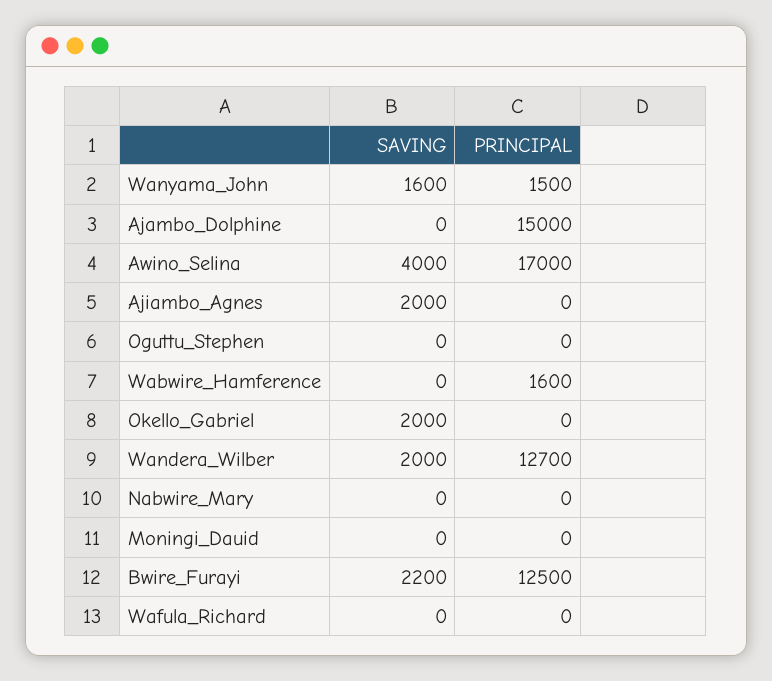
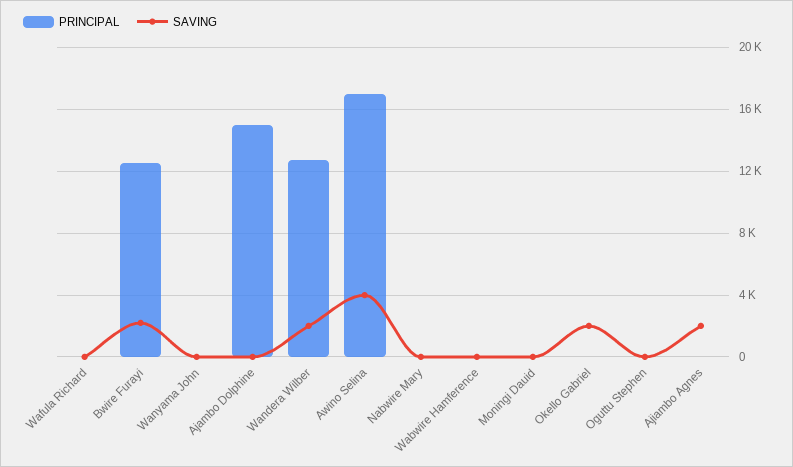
SAVING, Wanyama_John: 1600 -> 0
PRINCIPAL, Wanyama_John: 1500 -> 0
PRINCIPAL, Wabwire_Hamference: 1600 -> 0

